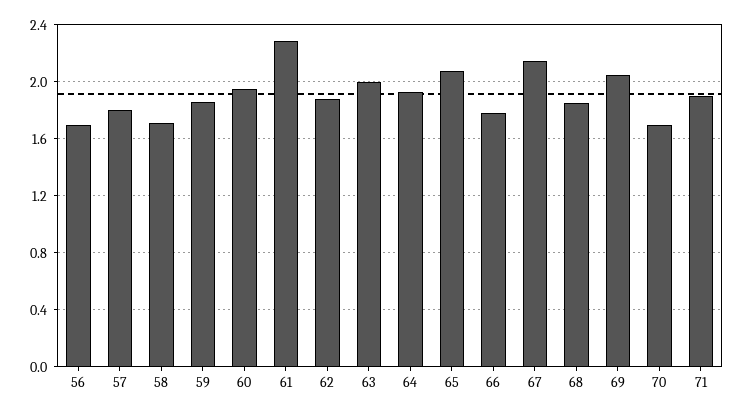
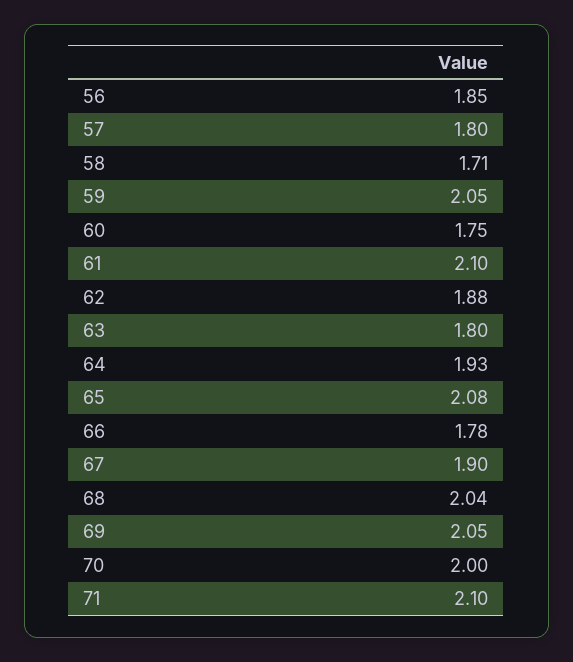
56: 1.7 -> 1.85
59: 1.85 -> 2.05
60: 1.95 -> 1.75
61: 2.3 -> 2.1
63: 2 -> 1.8
67: 2.15 -> 1.9
68: 1.85 -> 2.04
70: 1.7 -> 2
71: 1.9 -> 2.1

